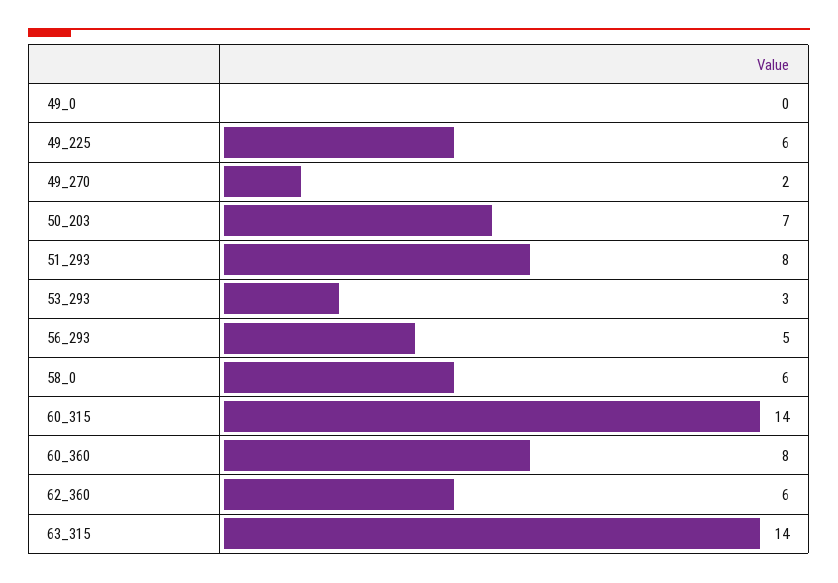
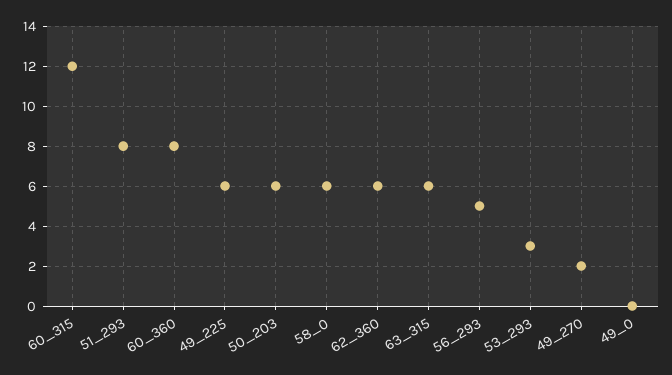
50_203: 7 -> 6
60_315: 14 -> 12
63_315: 14 -> 6

